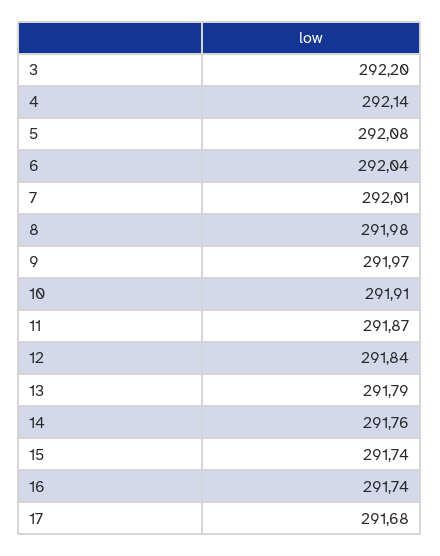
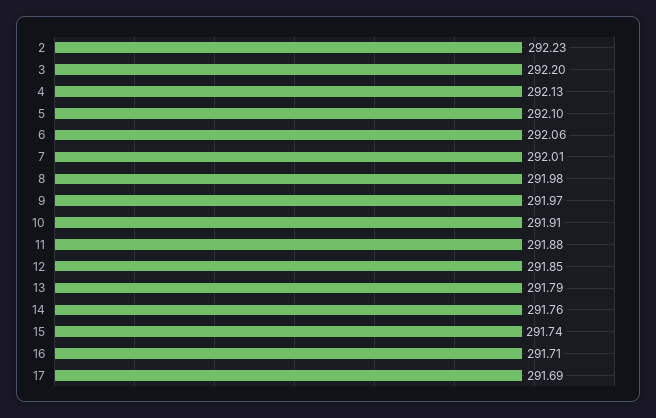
4: 292.14 -> 292.13
5: 292.08 -> 292.1
6: 292.04 -> 292.06
11: 291.87 -> 291.88
12: 291.84 -> 291.85
16: 291.74 -> 291.71
17: 291.68 -> 291.69
2: none -> 292.23

